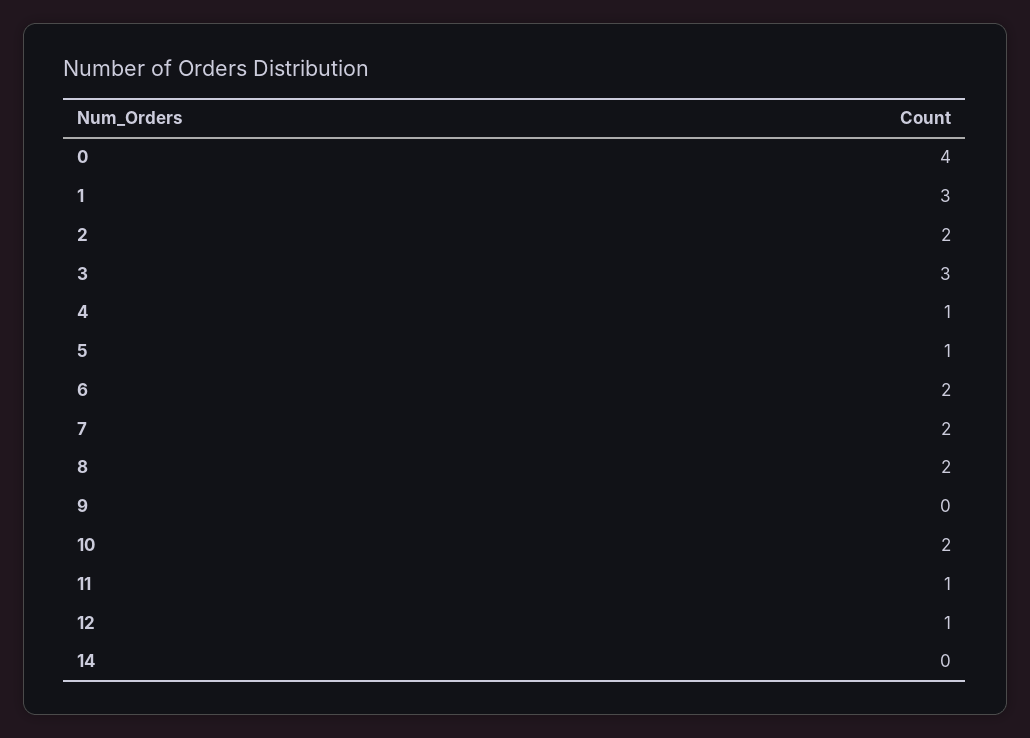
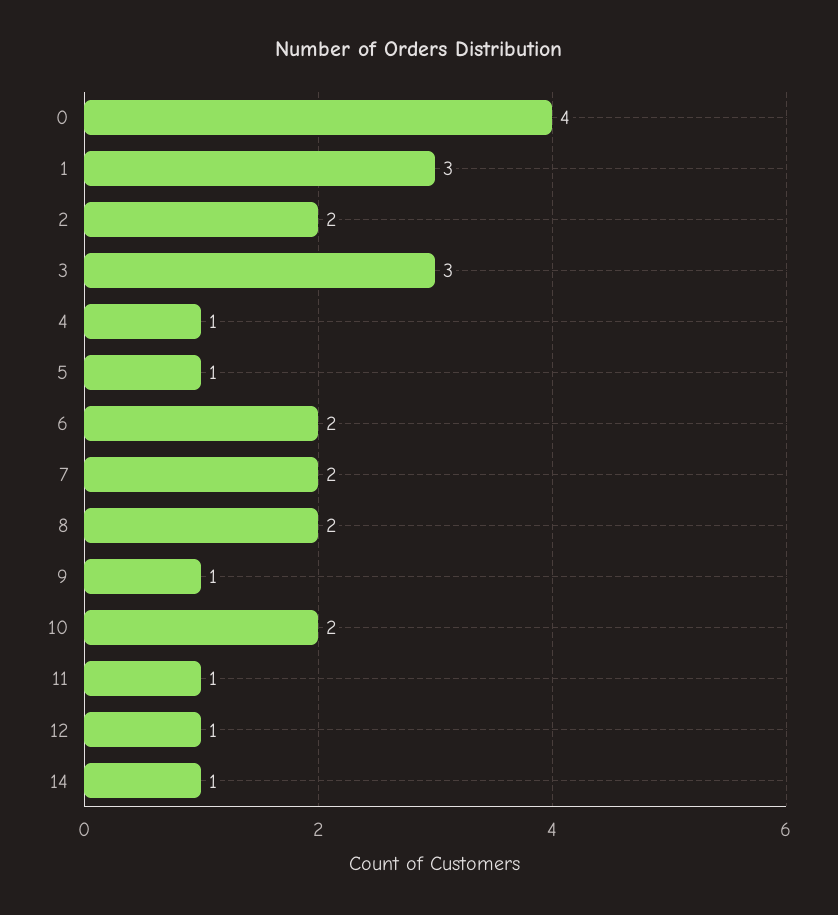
9: 0 -> 1
14: 0 -> 1

